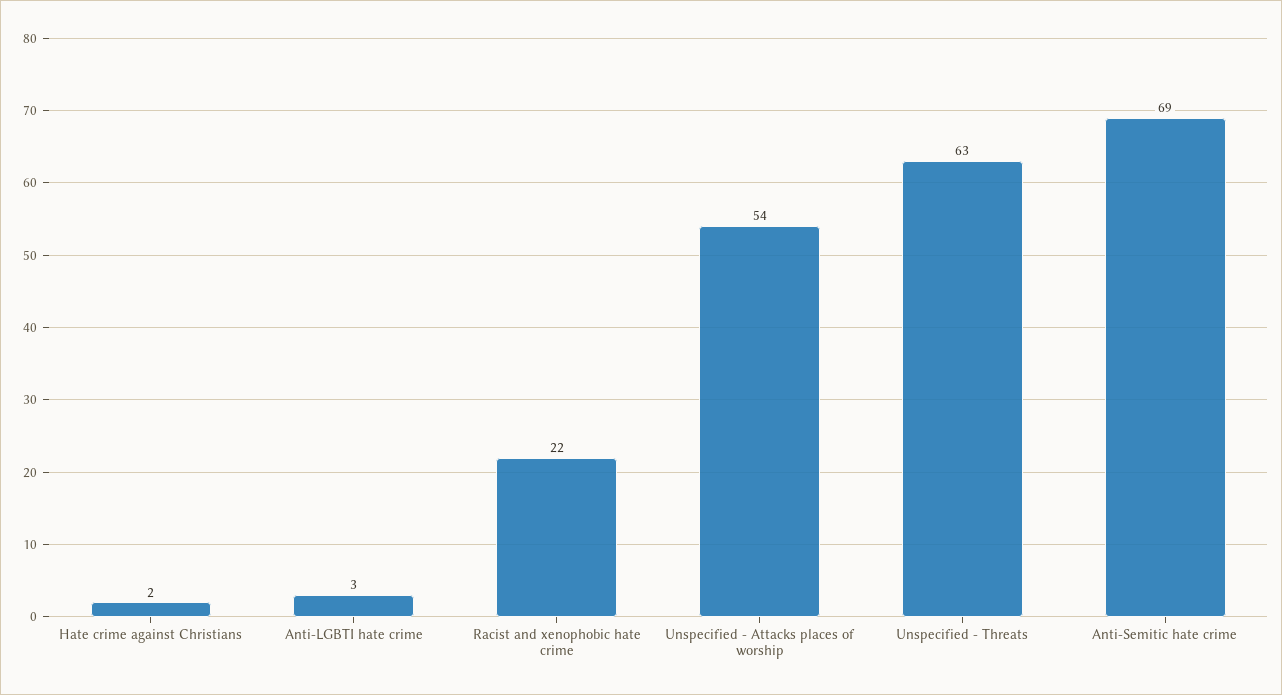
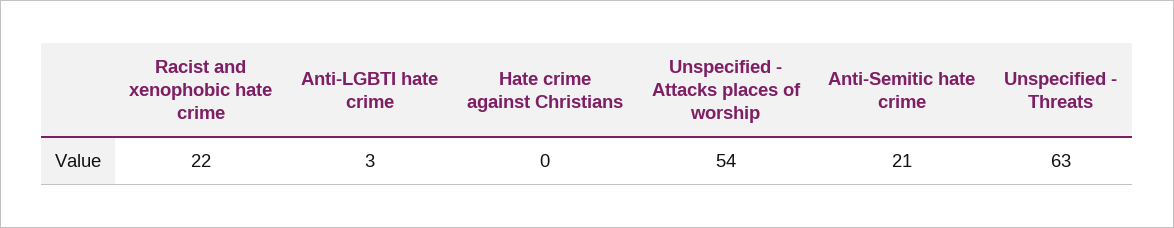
Hate crime against Christians: 2 -> 0
Anti-Semitic hate crime: 69 -> 21

